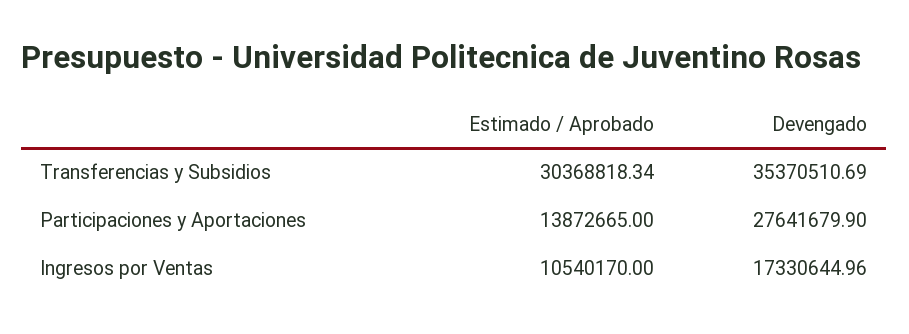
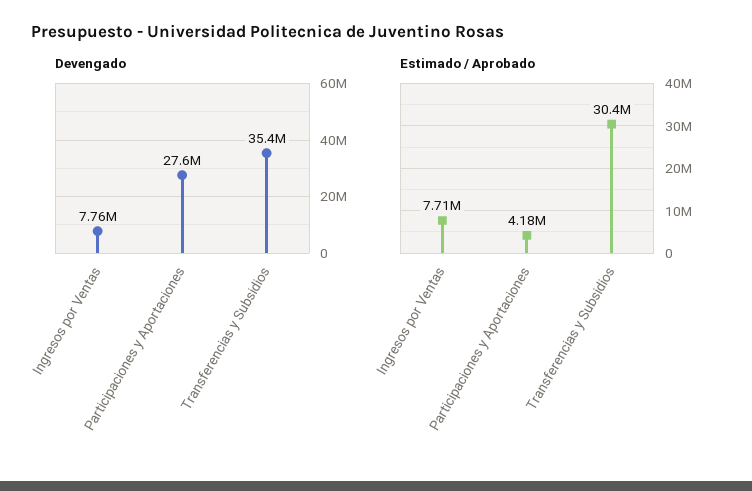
Estimado / Aprobado, Participaciones y Aportaciones: 13872665 -> 4180000
Estimado / Aprobado, Ingresos por Ventas: 10540170 -> 7710000
Devengado, Ingresos por Ventas: 17330644.96 -> 7760000

